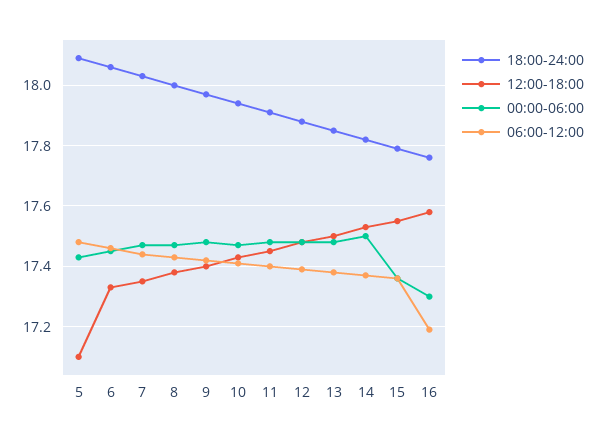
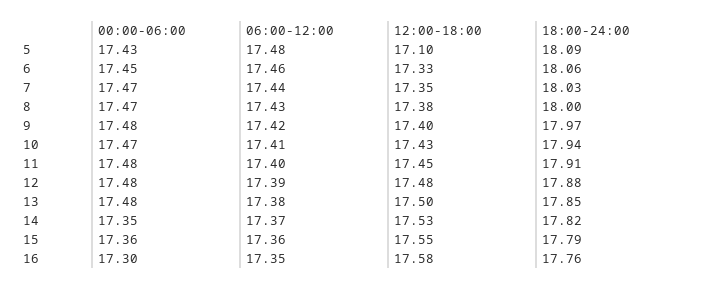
00:00-06:00, 14: 17.5 -> 17.35
06:00-12:00, 16: 17.2 -> 17.35

